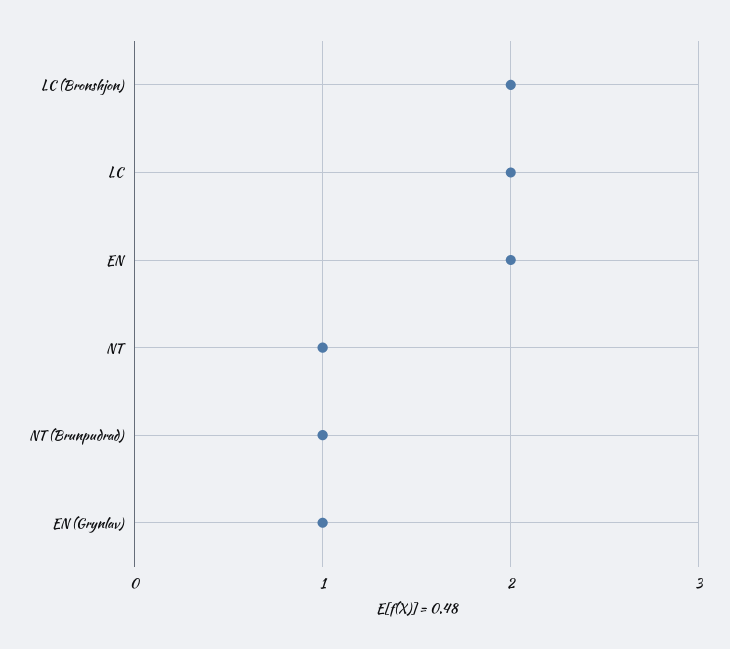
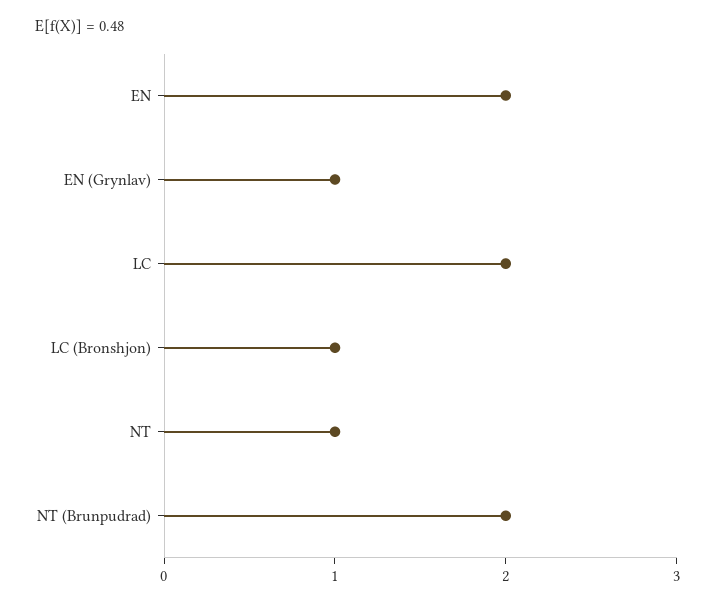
LC (Bronshjon): 2 -> 1
NT (Brunpudrad): 1 -> 2

